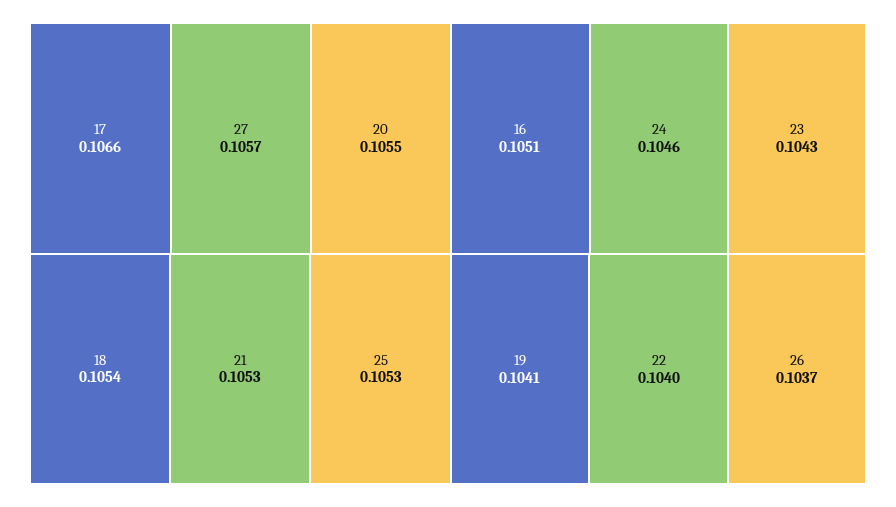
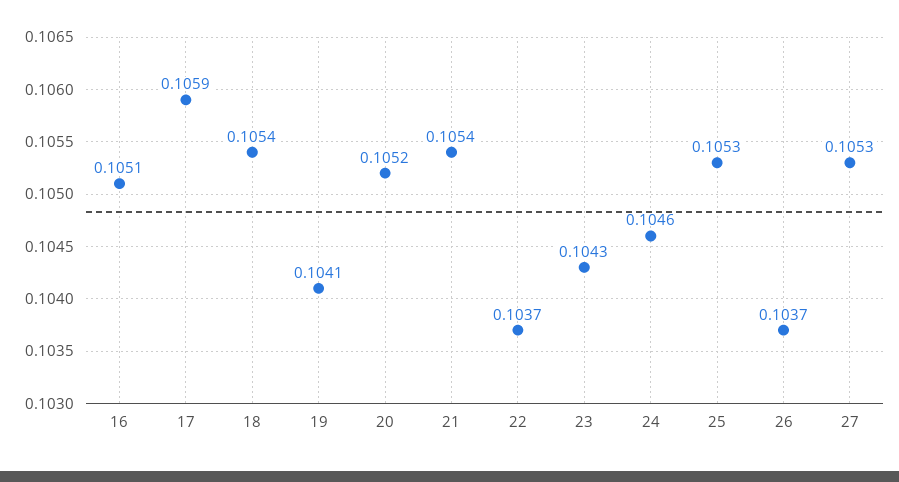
17: 0.1066 -> 0.1059
27: 0.1057 -> 0.1053
20: 0.1055 -> 0.1052
21: 0.1053 -> 0.1054
22: 0.104 -> 0.1037

